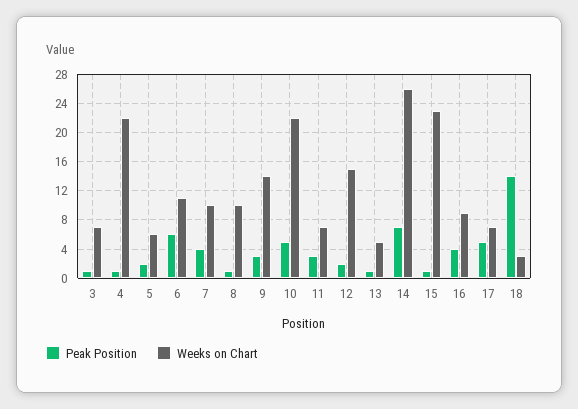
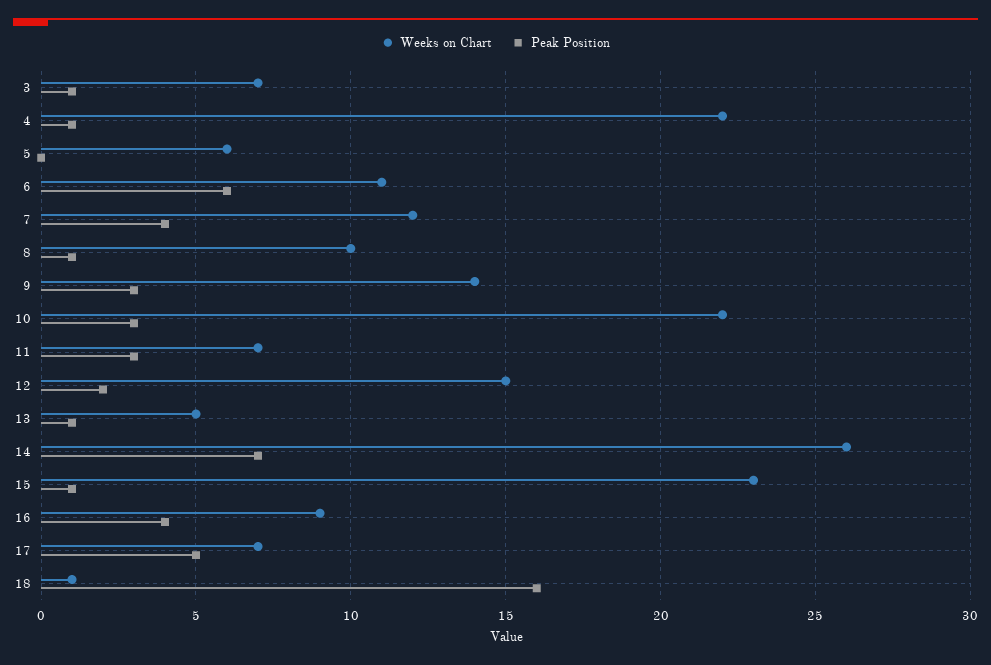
Peak Position, 5: 2 -> 0
Weeks on Chart, 7: 10 -> 12
Peak Position, 10: 5 -> 3
Peak Position, 18: 14 -> 16
Weeks on Chart, 18: 3 -> 1

